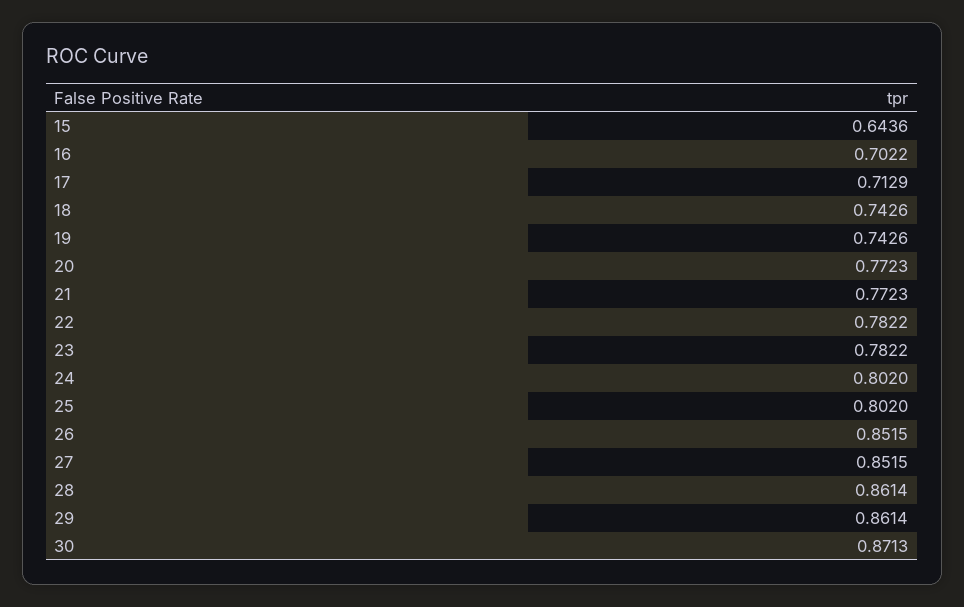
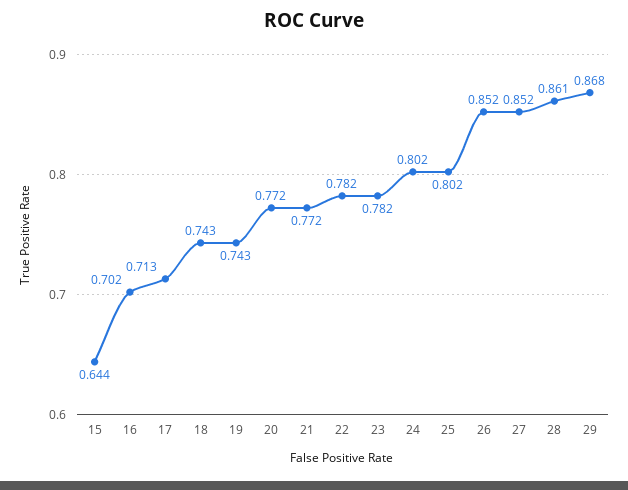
29: 0.8614 -> 0.868
30: 0.8713 -> none

